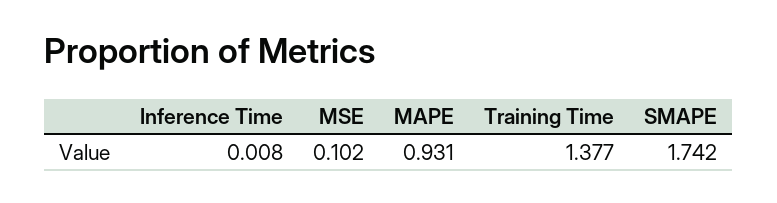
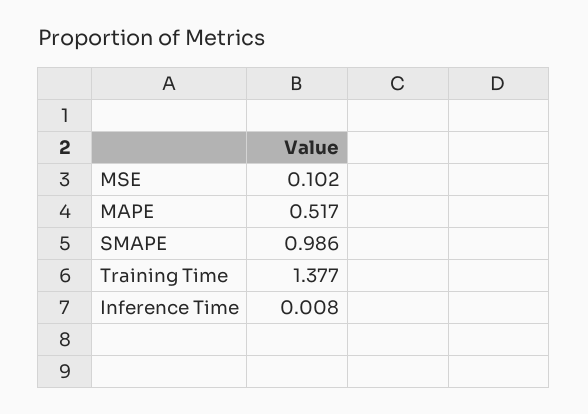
MAPE: 0.931 -> 0.517
SMAPE: 1.742 -> 0.986

